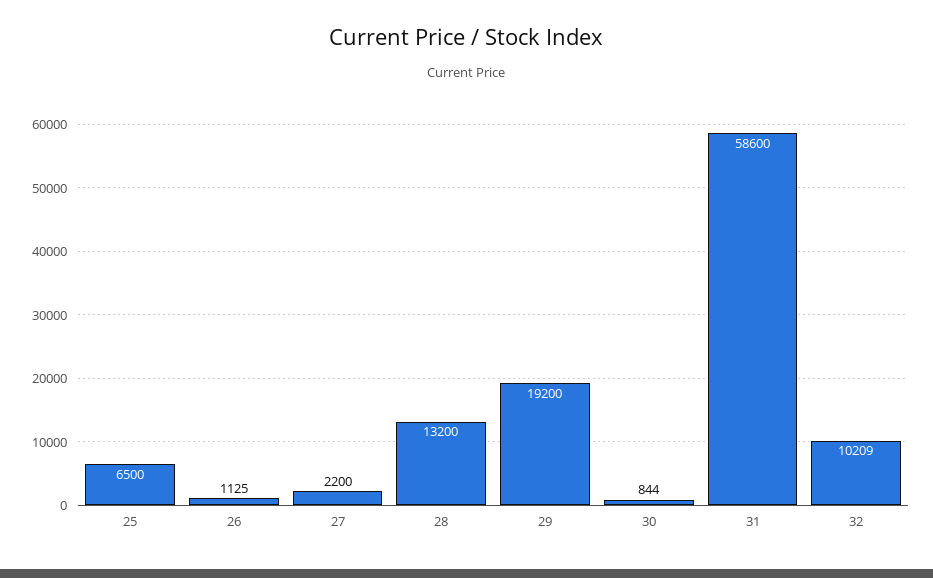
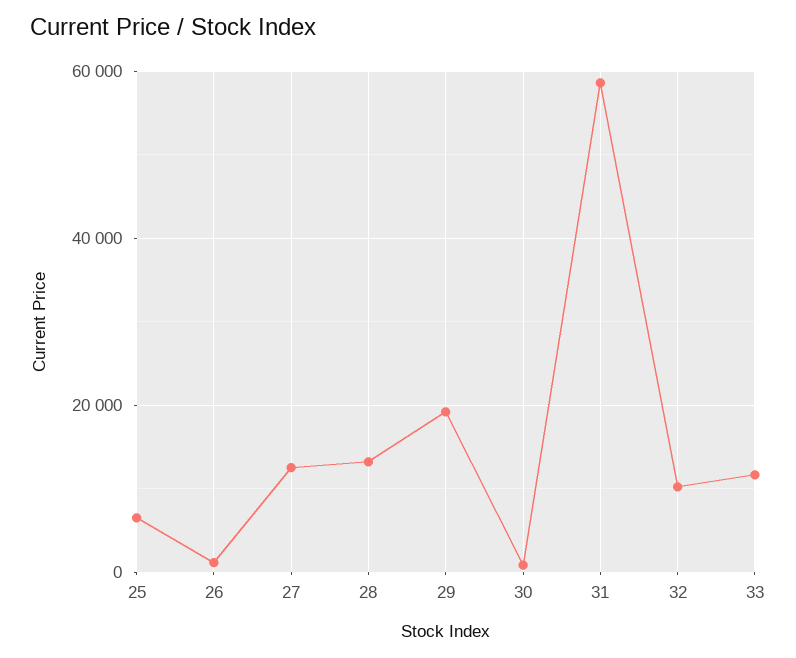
27: 2200 -> 12000
33: none -> 12000

